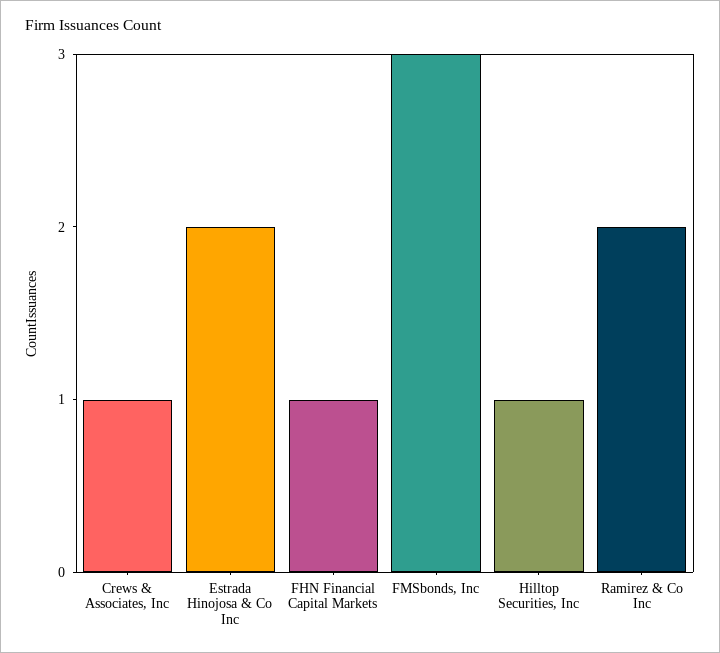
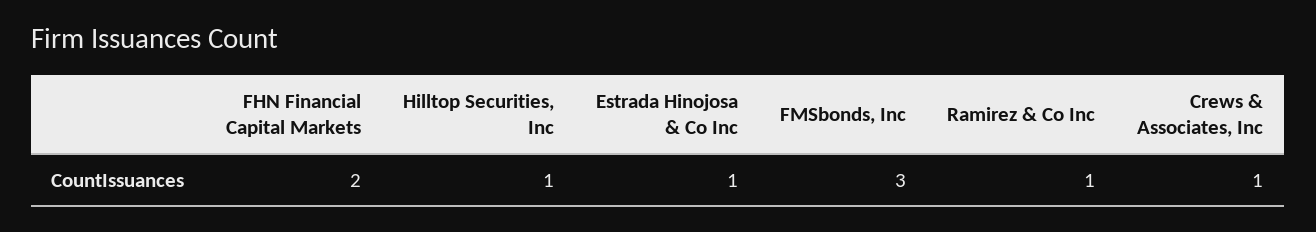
Estrada Hinojosa & Co Inc: 2 -> 1
FHN Financial Capital Markets: 1 -> 2
Ramirez & Co Inc: 2 -> 1

